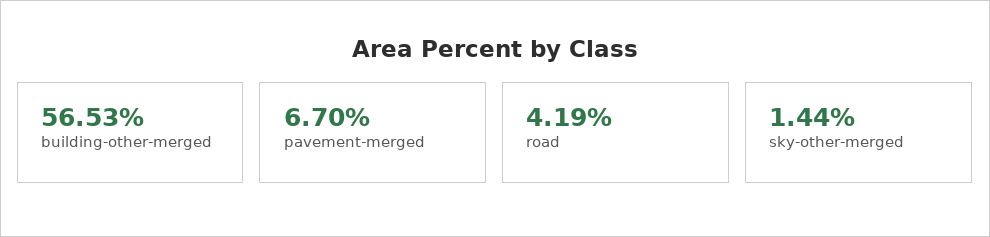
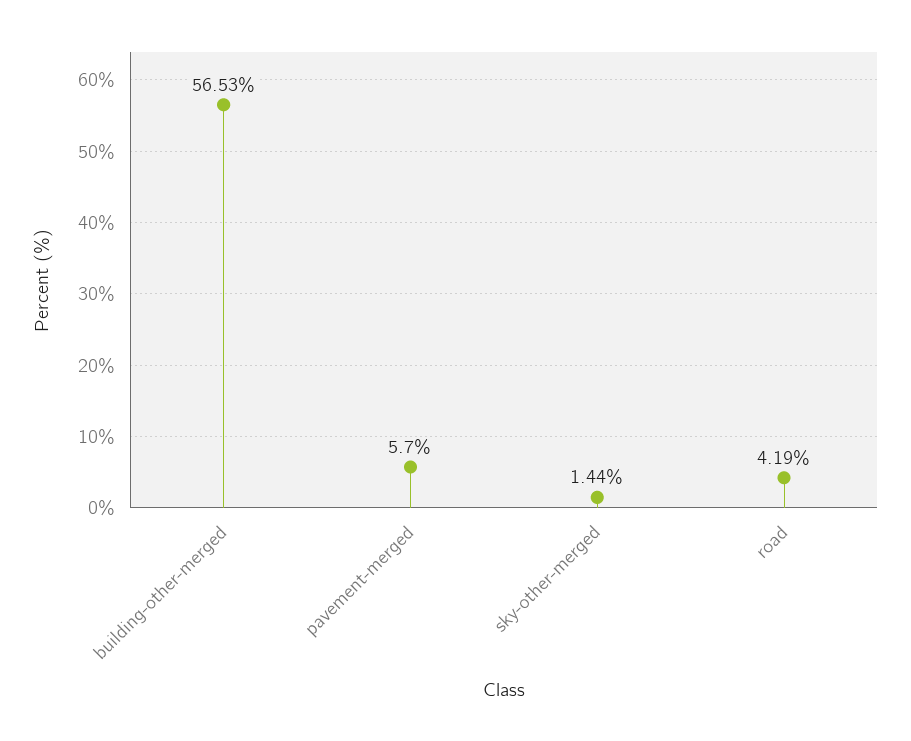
pavement-merged: 6.7 -> 5.7

